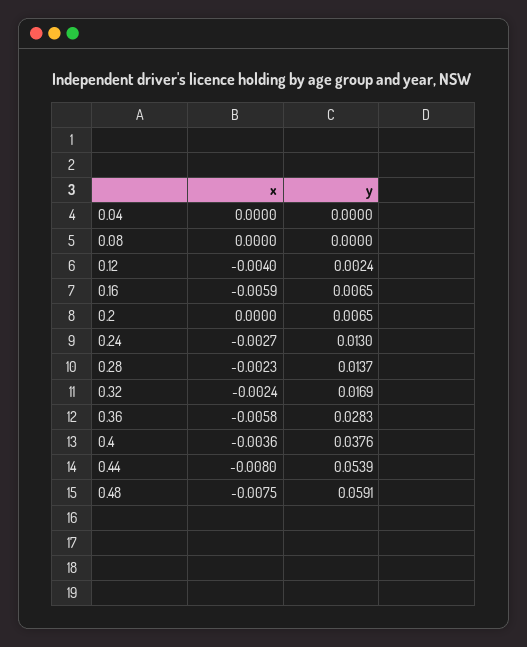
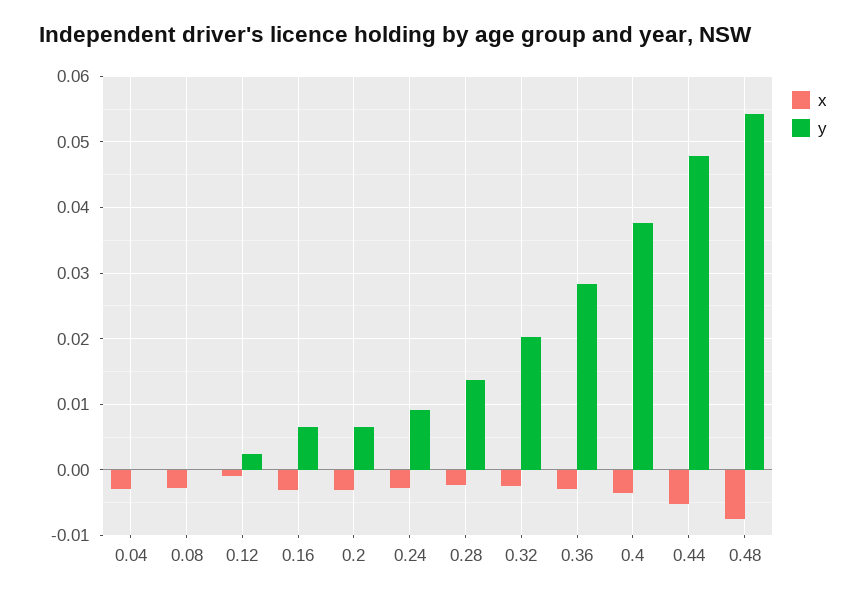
x, 0.04: 0 -> -0.003
x, 0.08: 0 -> -0.003
x, 0.12: -0.004 -> -0.001
x, 0.16: -0.0059 -> -0.003
x, 0.2: 0 -> -0.003
y, 0.24: 0.013 -> 0.009
y, 0.32: 0.0169 -> 0.02
x, 0.36: -0.0058 -> -0.003
x, 0.44: -0.008 -> -0.005
y, 0.44: 0.0539 -> 0.048
y, 0.48: 0.0591 -> 0.054

